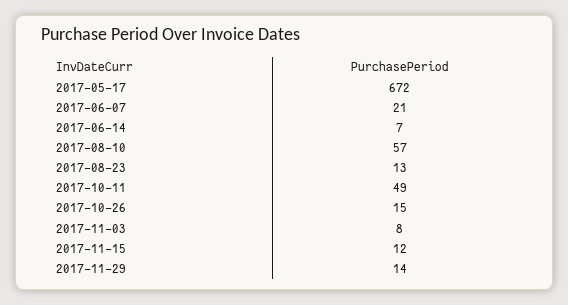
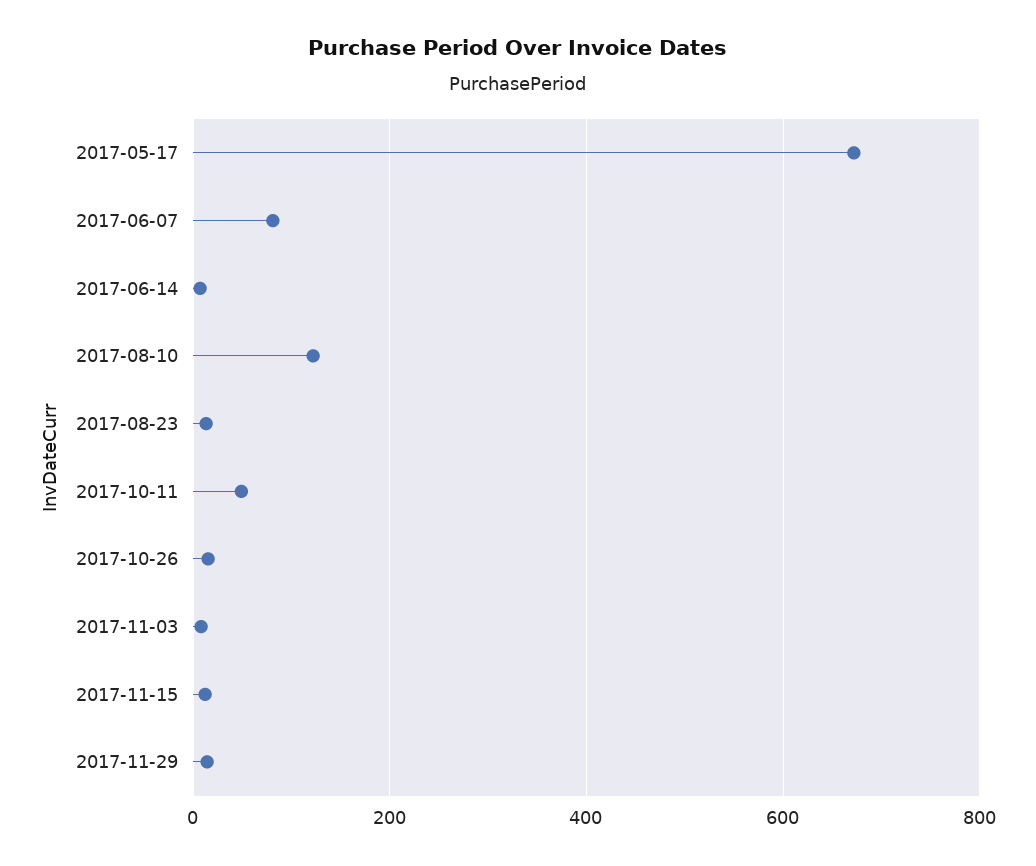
2017-06-07: 21 -> 80
2017-08-10: 57 -> 120

